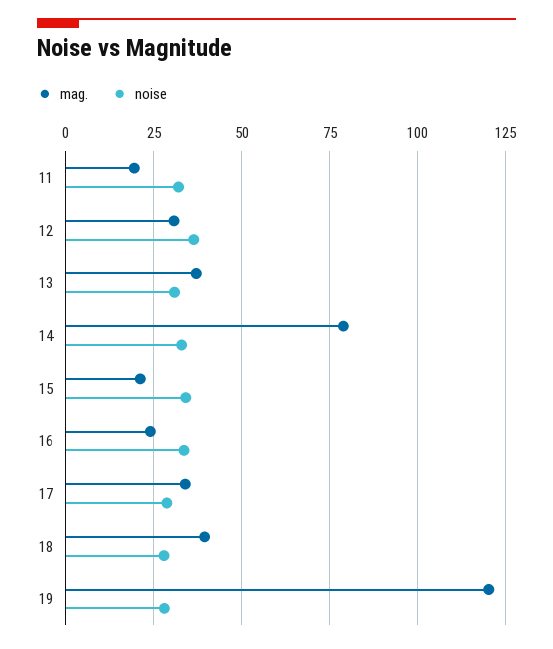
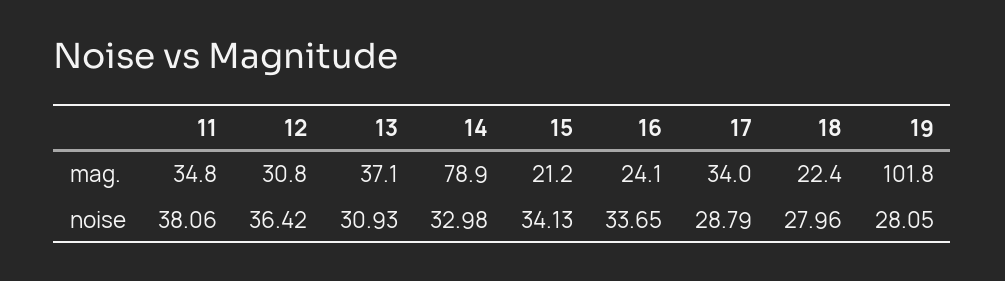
mag., 11: 20 -> 34.8
noise, 11: 32.5 -> 38.06
mag., 18: 40 -> 22.4
mag., 19: 120 -> 101.8

